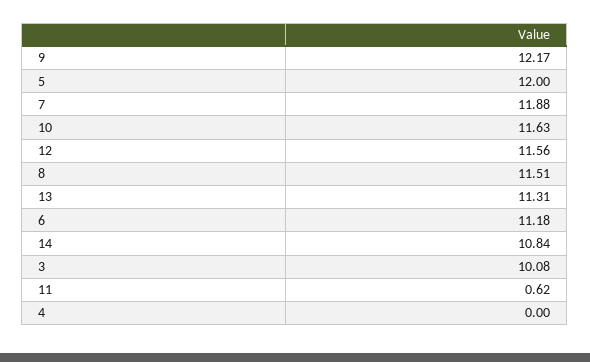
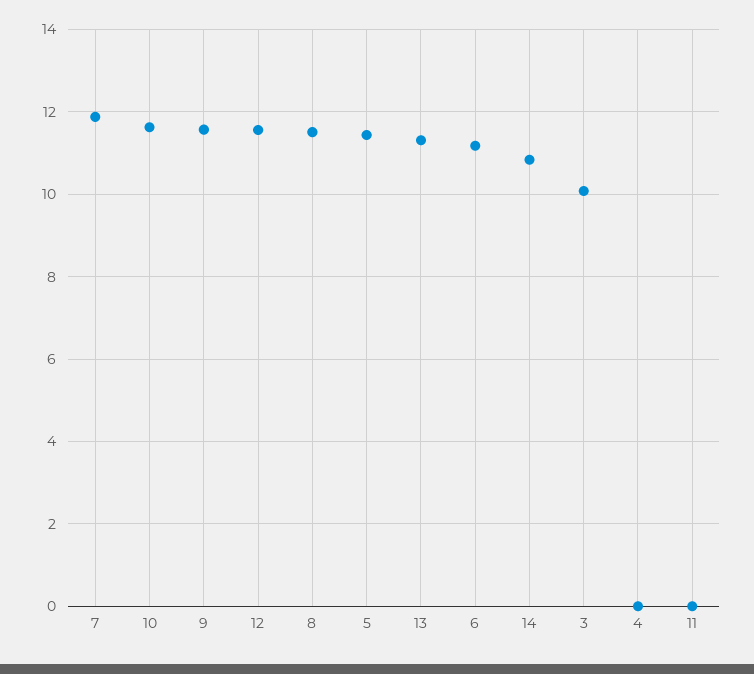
9: 12.17 -> 11.6
5: 12 -> 11.4
11: 0.62 -> 0

